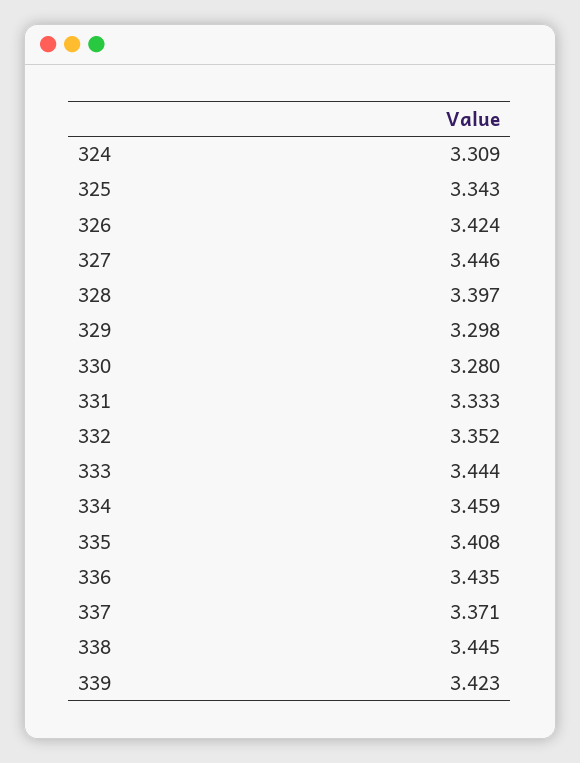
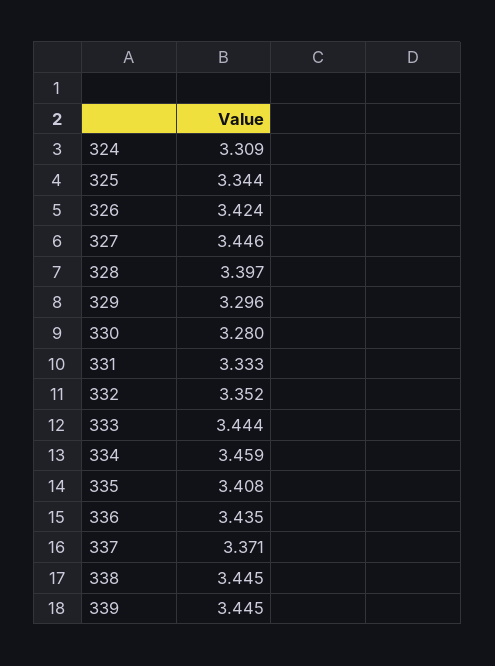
325: 3.343 -> 3.344
329: 3.298 -> 3.296
339: 3.423 -> 3.445

